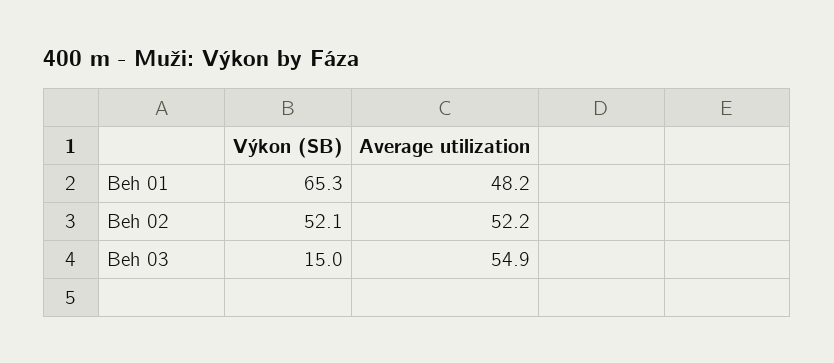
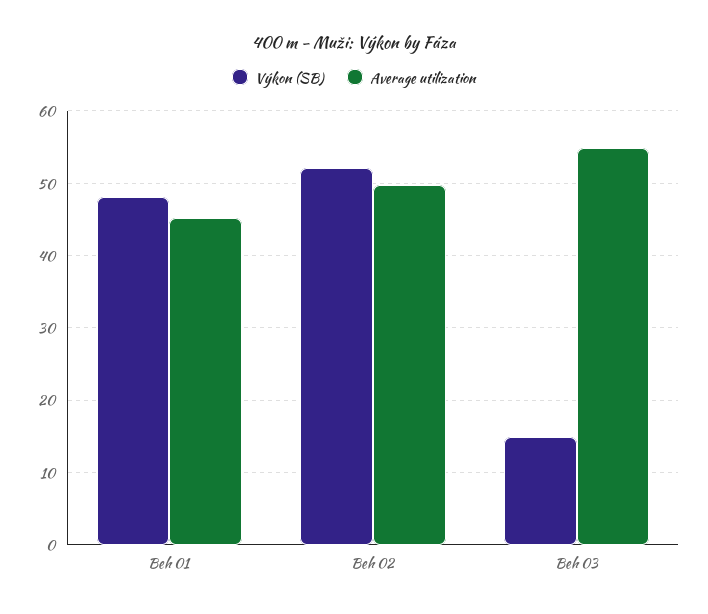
Výkon (SB), Beh 01: 65.3 -> 48
Average utilization, Beh 01: 48.2 -> 45
Average utilization, Beh 02: 52.2 -> 50

